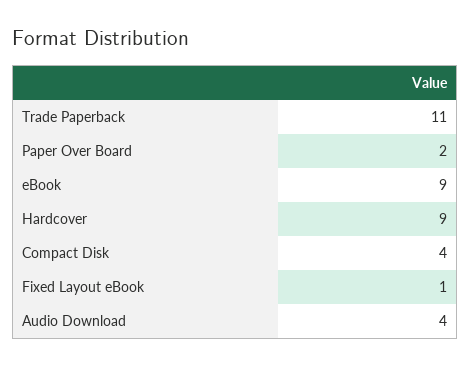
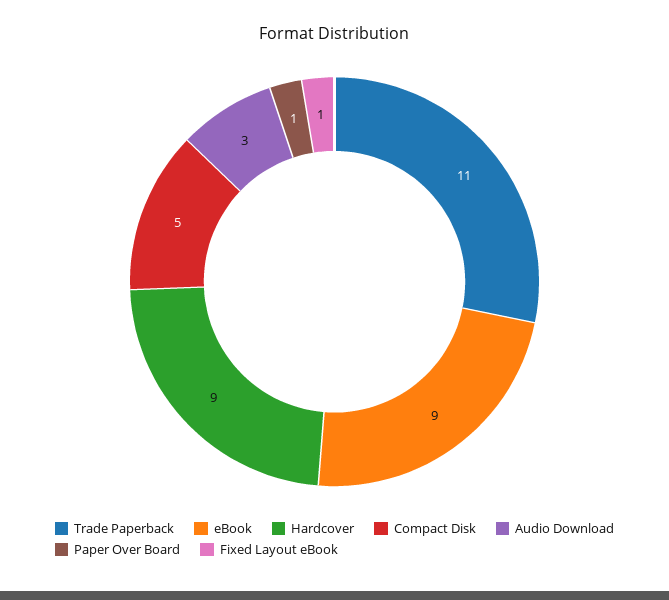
Paper Over Board: 2 -> 1
Compact Disk: 4 -> 5
Audio Download: 4 -> 3

